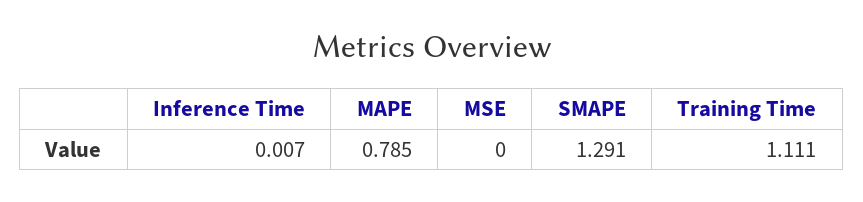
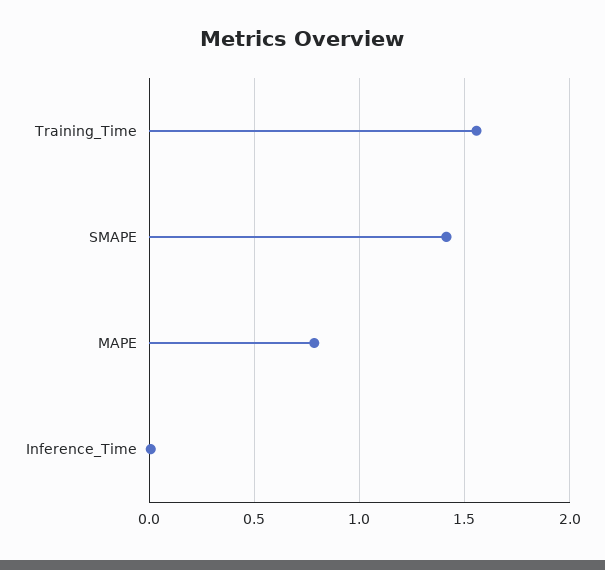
MSE: 0 -> none
SMAPE: 1.291 -> 1.4
Training Time: 1.111 -> 1.55

